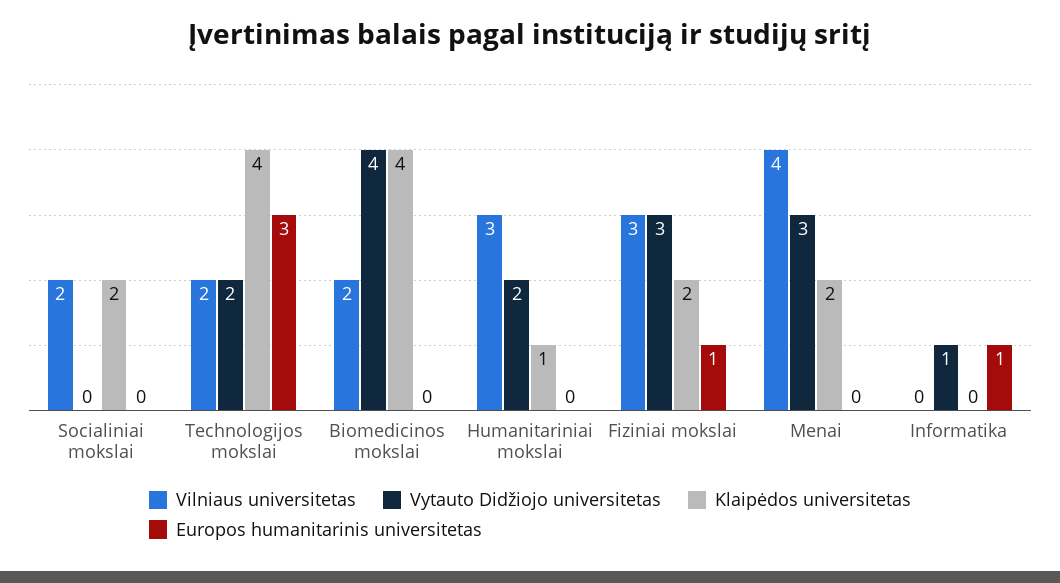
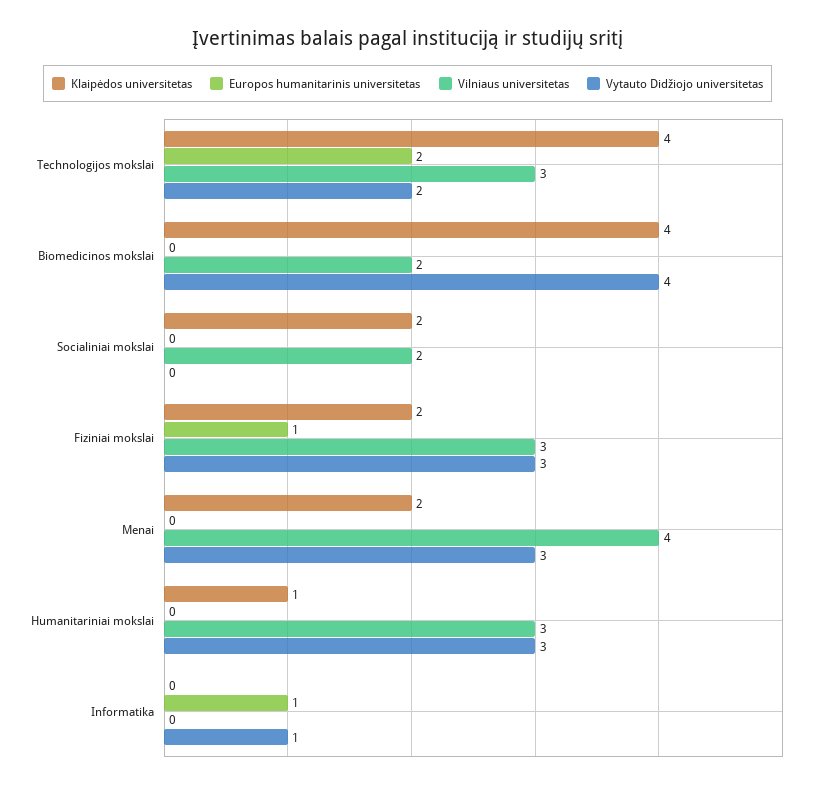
Vilniaus universitetas, Technologijos mokslai: 2 -> 3
Europos humanitarinis universitetas, Technologijos mokslai: 3 -> 2
Vytauto Didžiojo universitetas, Humanitariniai mokslai: 2 -> 3

